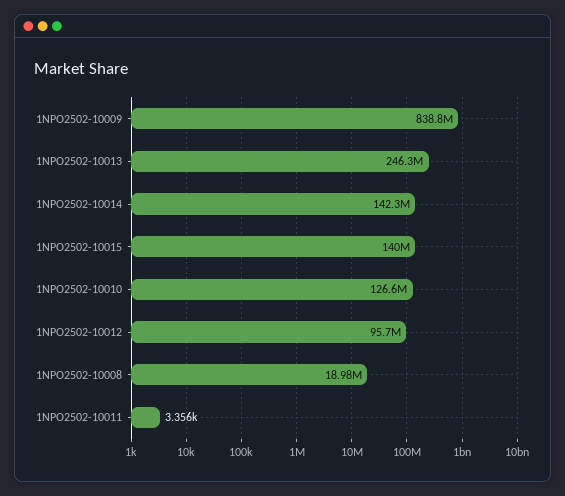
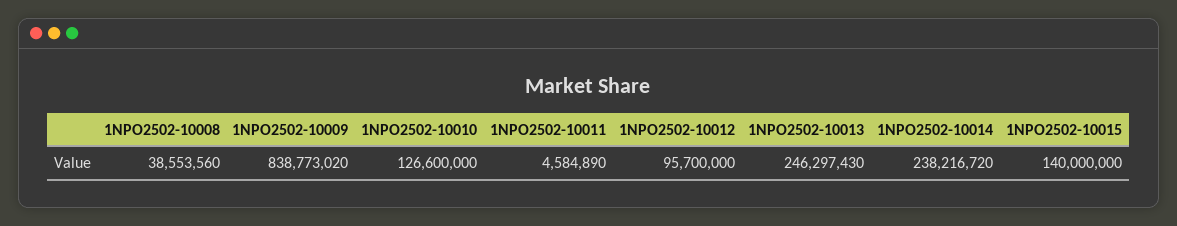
1NPO2502-10014: 142300000 -> 238216720
1NPO2502-10008: 18980000 -> 38553560
1NPO2502-10011: 3356 -> 4584890

